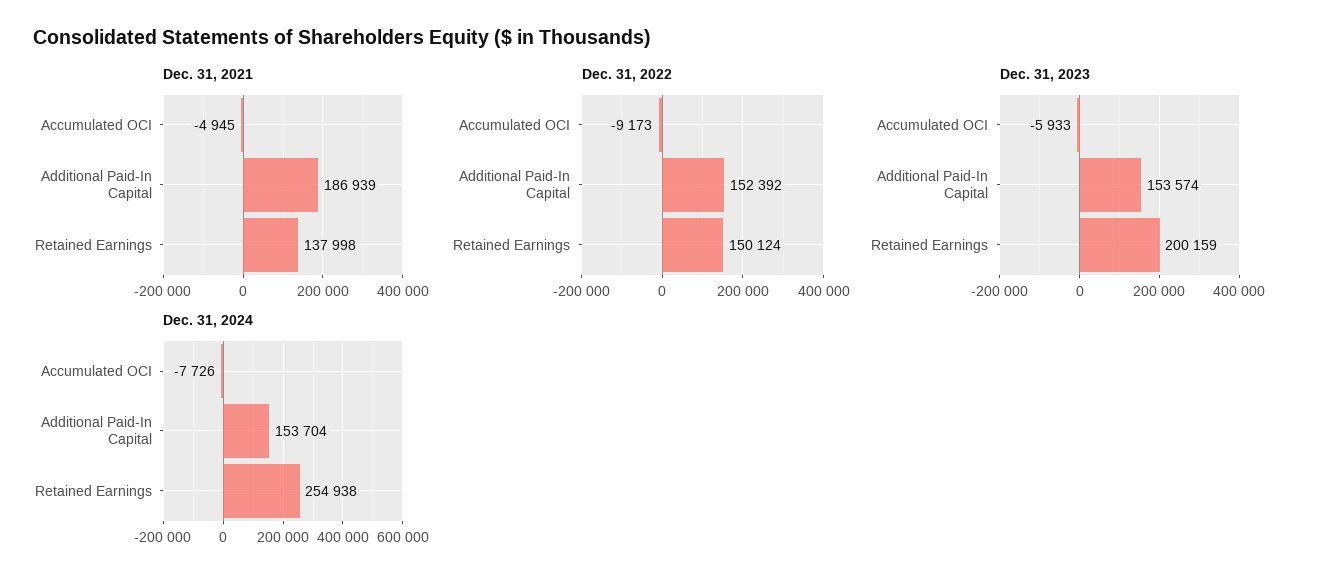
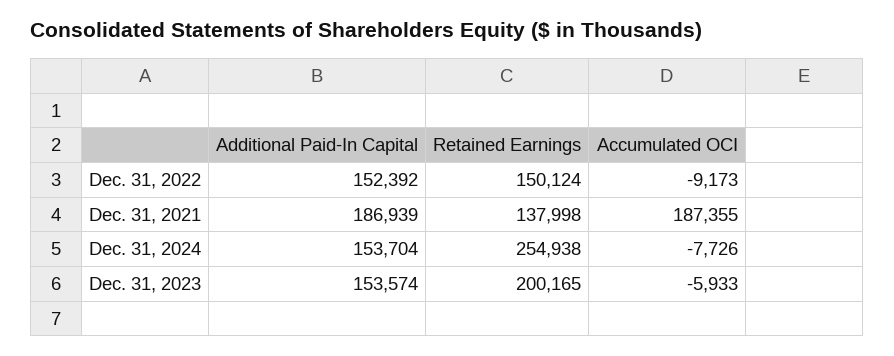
Dec. 31, 2021, Accumulated OCI: -4945 -> 187355
Dec. 31, 2023, Retained Earnings: 200159 -> 200165

